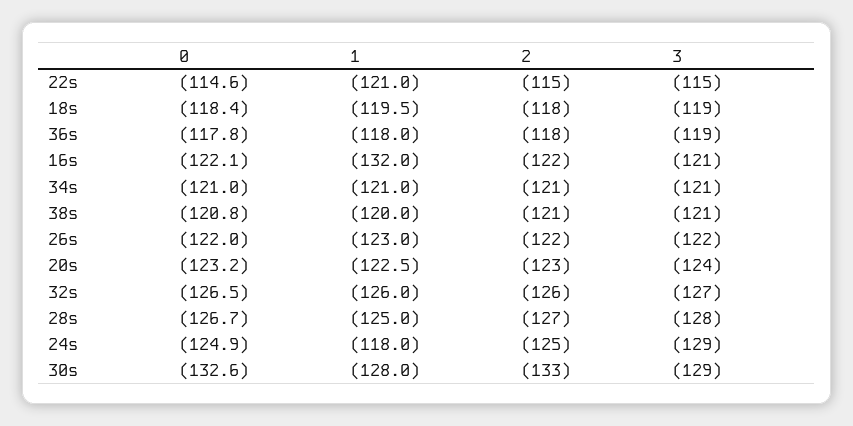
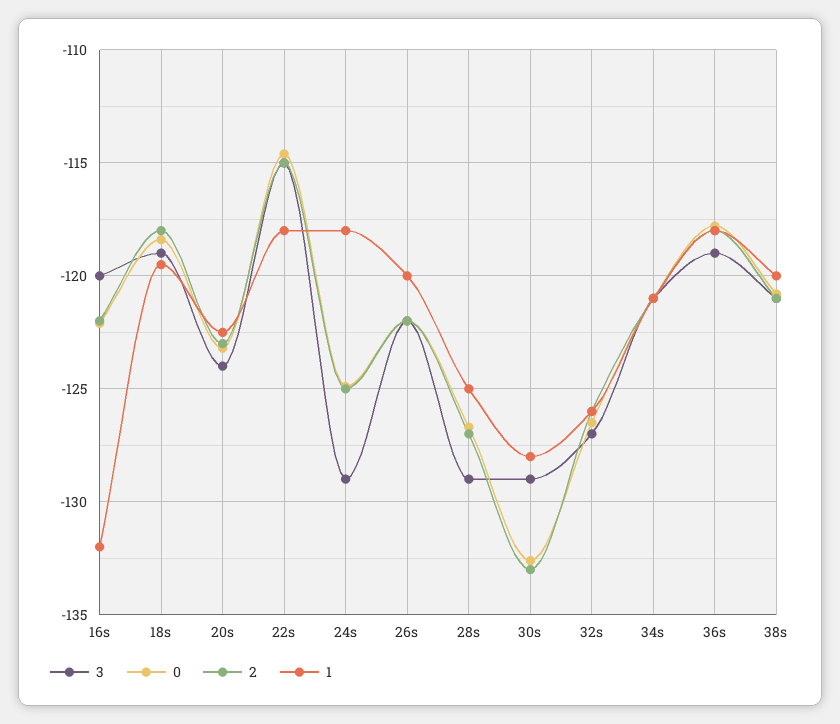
1, 22s: -121 -> -118
3, 16s: -121 -> -120
1, 26s: -123 -> -120
3, 28s: -128 -> -129

